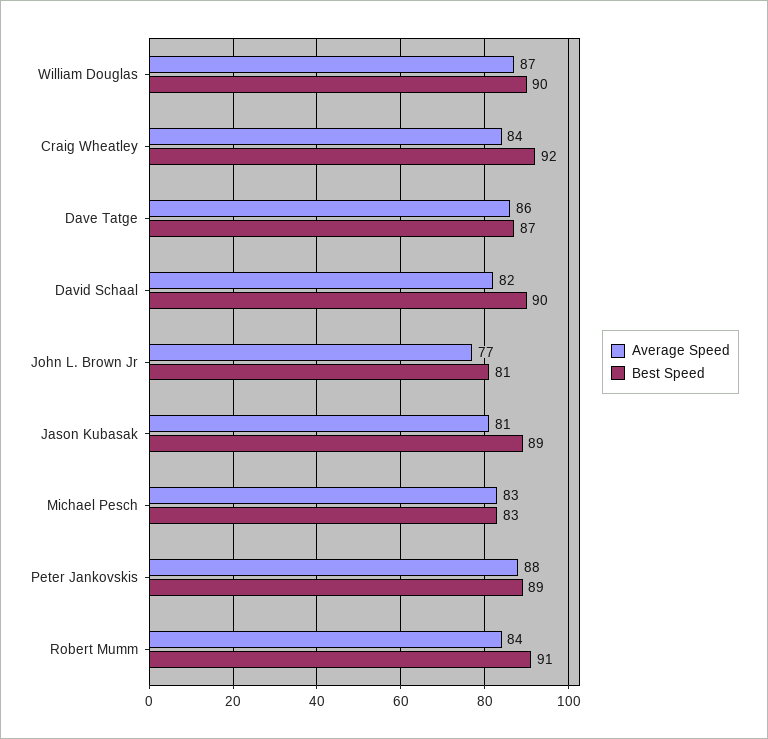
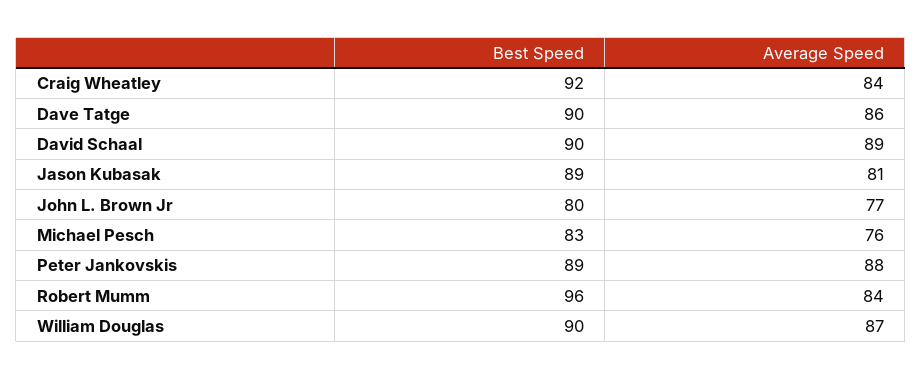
Best Speed, Dave Tatge: 87 -> 90
Average Speed, David Schaal: 82 -> 89
Best Speed, John L. Brown Jr: 81 -> 80
Average Speed, Michael Pesch: 83 -> 76
Best Speed, Robert Mumm: 91 -> 96

